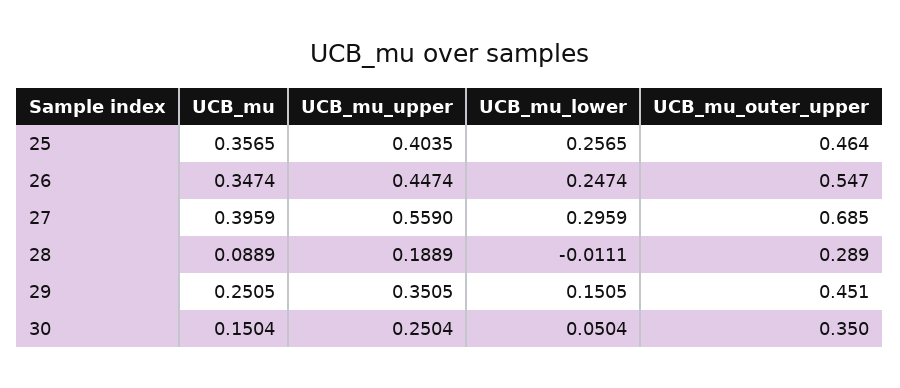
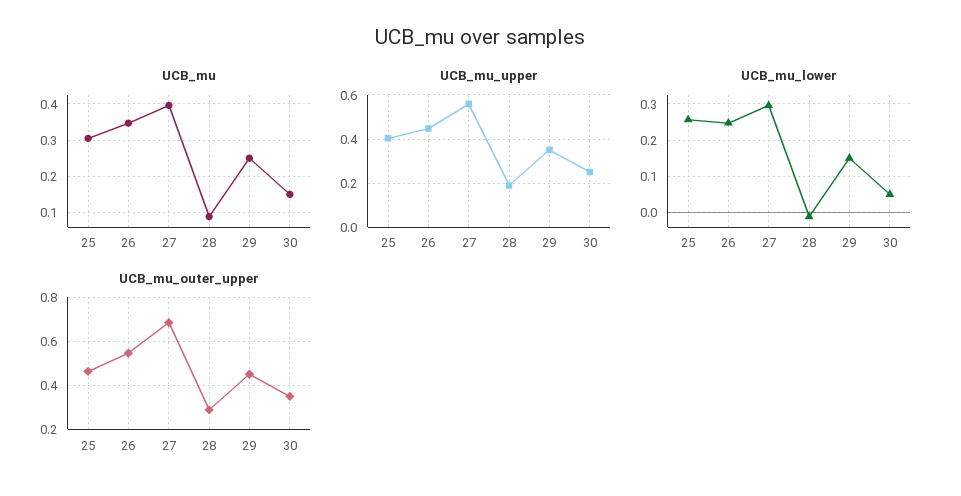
UCB_mu, 25: 0.3565 -> 0.3

